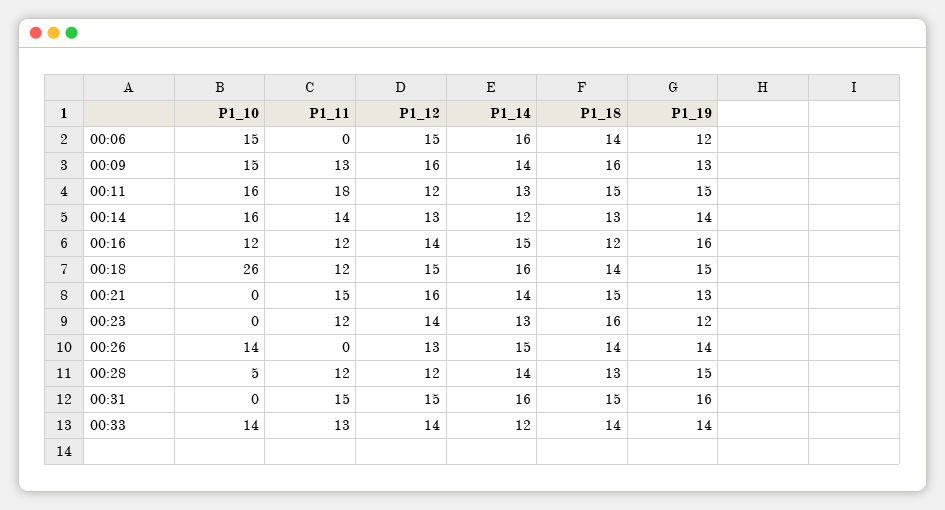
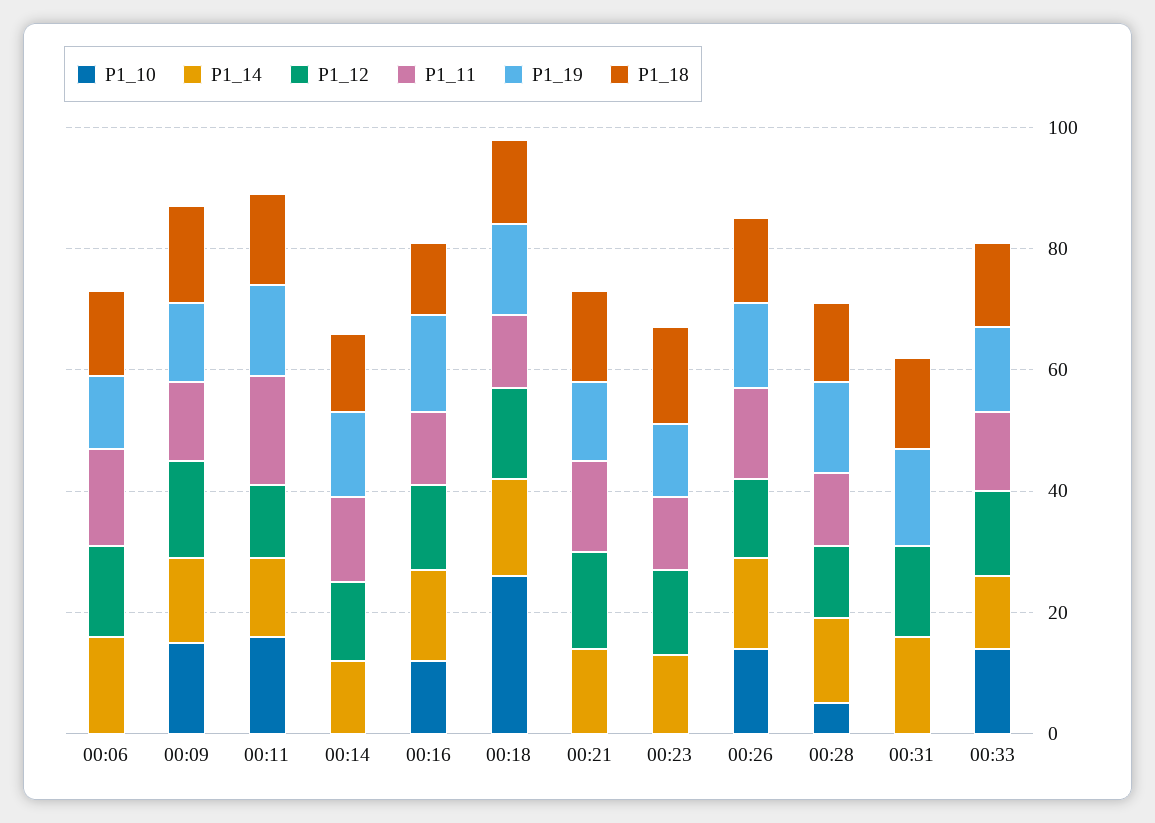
P1_10, 00:06: 15 -> 0
P1_11, 00:06: 0 -> 15
P1_10, 00:14: 16 -> 0
P1_11, 00:26: 0 -> 15
P1_11, 00:31: 15 -> 0

